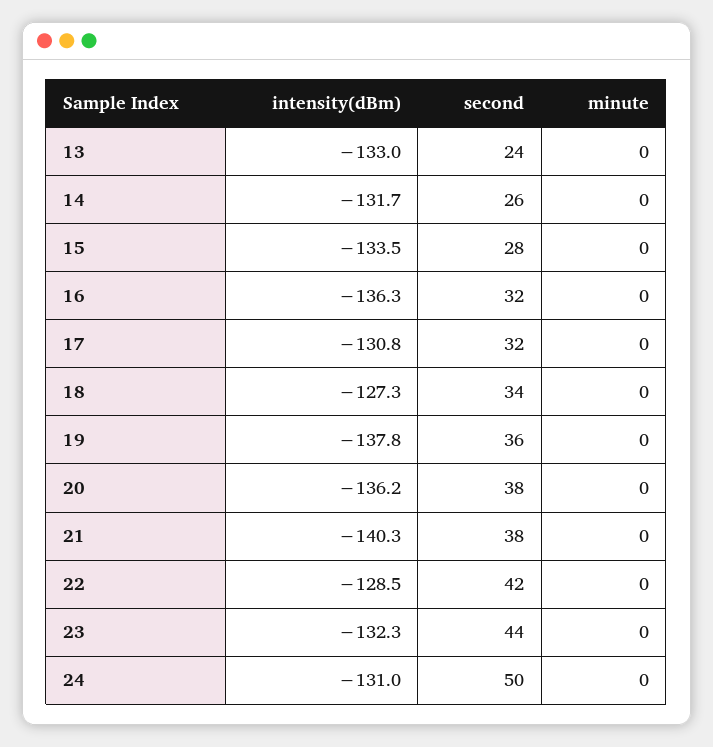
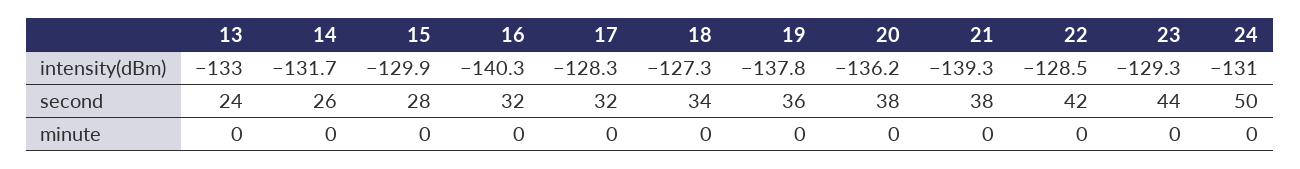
intensity(dBm), 15: -133.5 -> -129.9
intensity(dBm), 16: -136.3 -> -140.3
intensity(dBm), 17: -130.8 -> -128.3
intensity(dBm), 21: -140.3 -> -139.3
intensity(dBm), 23: -132.3 -> -129.3

